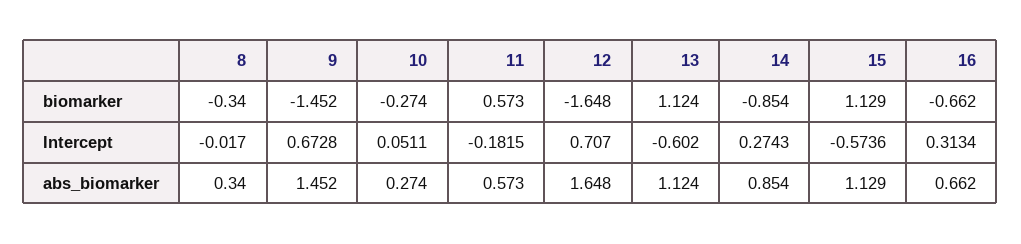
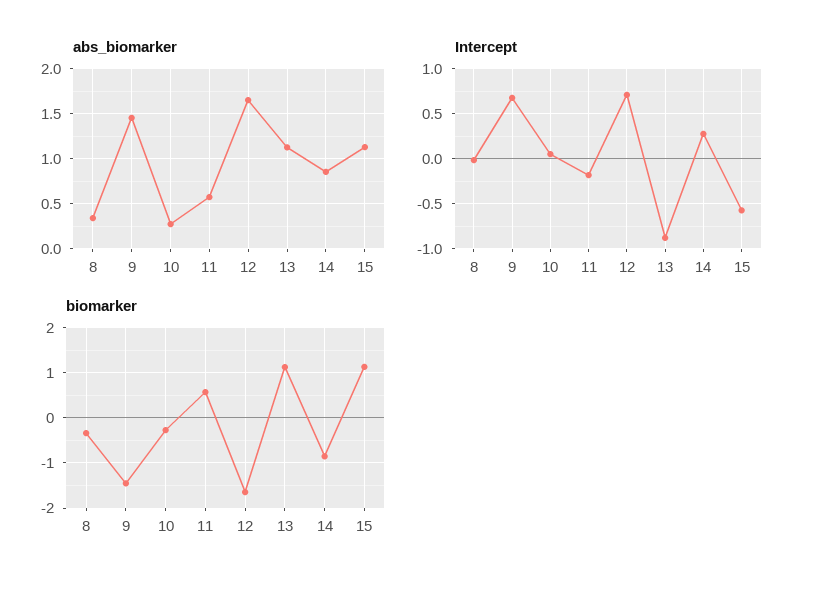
biomarker, 16: -0.662 -> none
Intercept, 13: -0.602 -> -0.9
Intercept, 16: 0.3134 -> none
abs_biomarker, 16: 0.662 -> none

